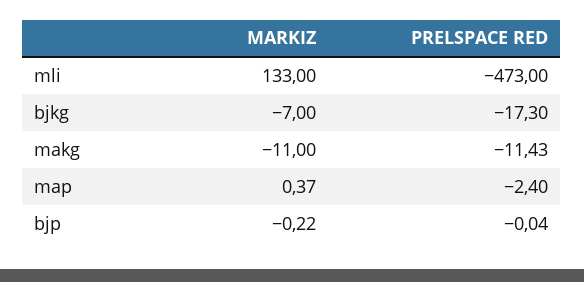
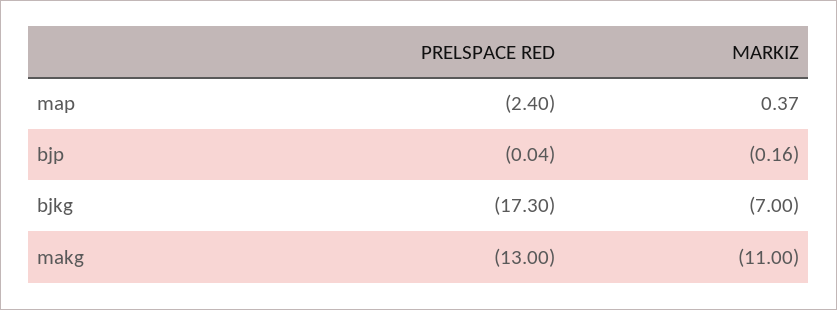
MARKIZ, mli: 133 -> none
PRELSPACE RED, mli: -473 -> none
PRELSPACE RED, makg: -11.43 -> -13
MARKIZ, bjp: -0.22 -> -0.16

